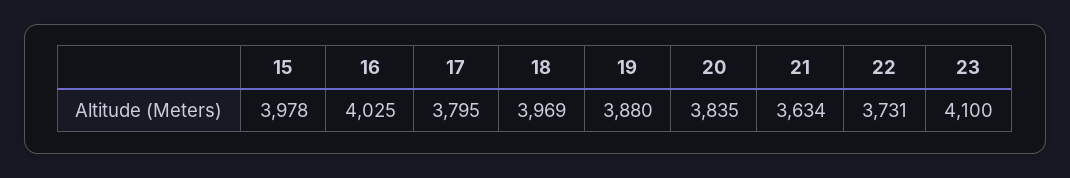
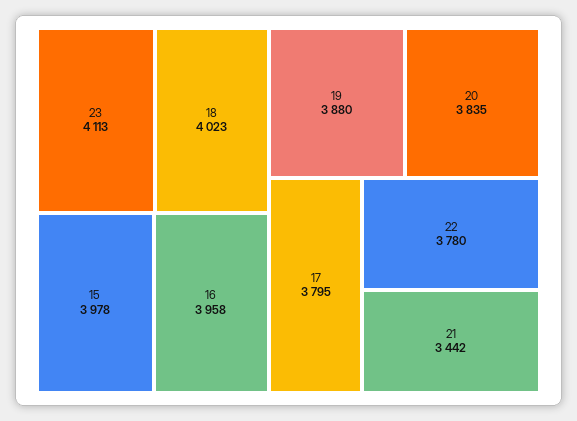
16: 4025 -> 3958
18: 3969 -> 4023
21: 3634 -> 3442
22: 3731 -> 3780
23: 4100 -> 4113

